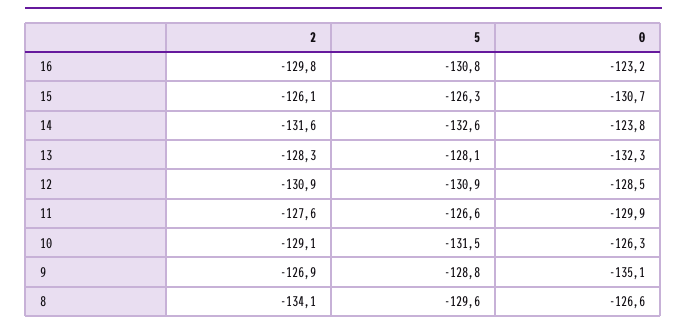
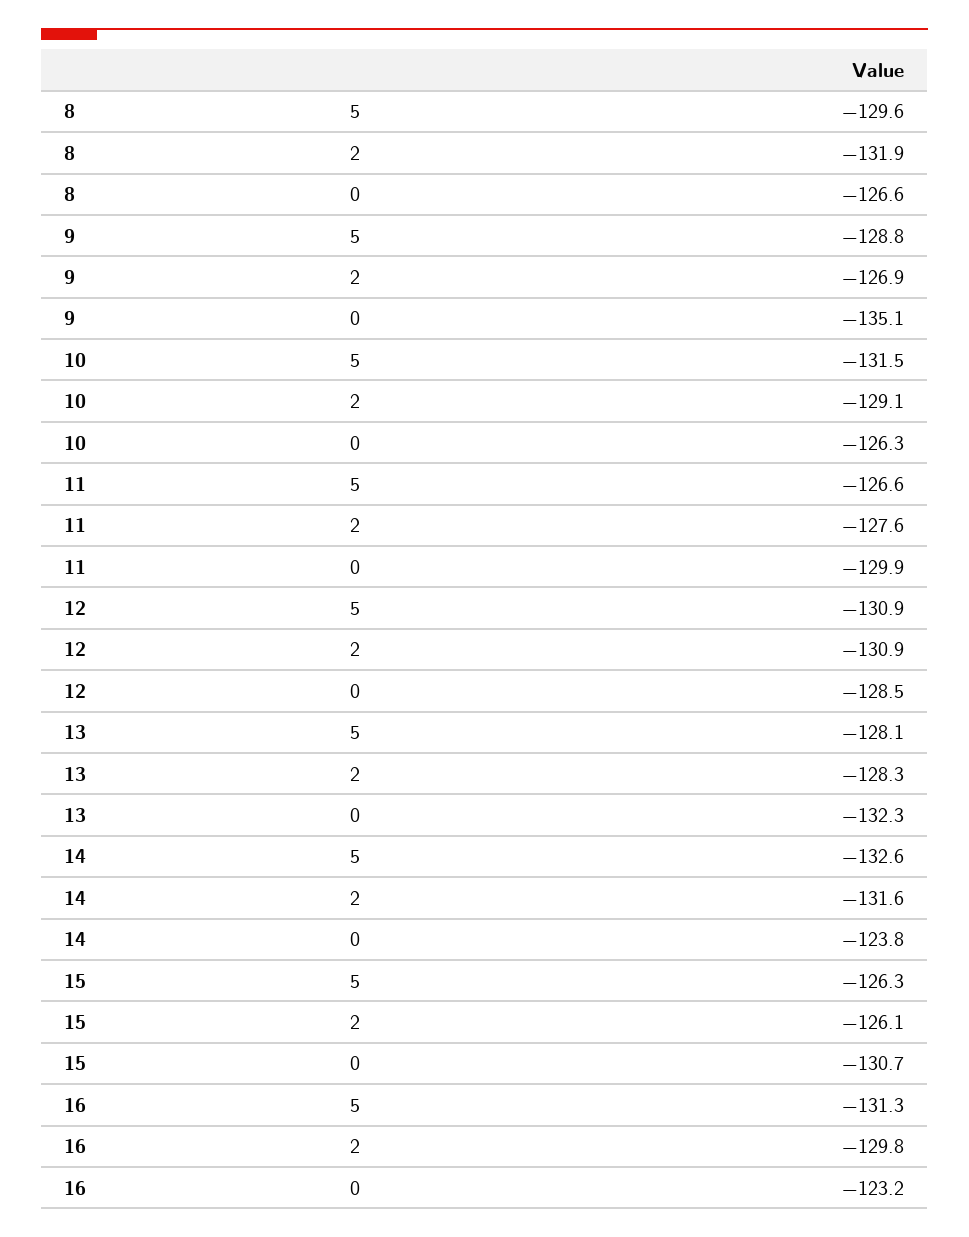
5, 16: -130.8 -> -131.3
2, 8: -134.1 -> -131.9

